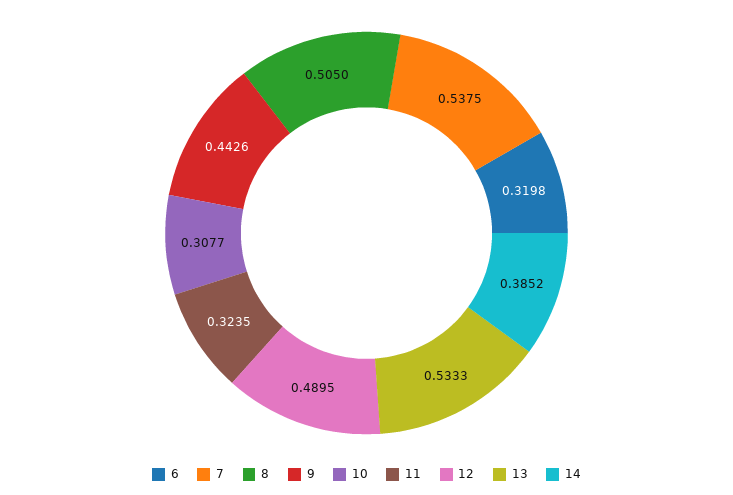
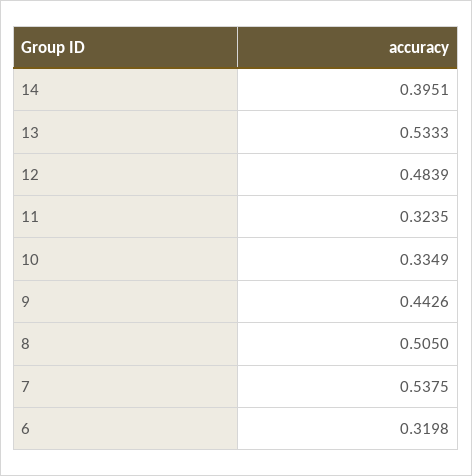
10: 0.3077 -> 0.3349
12: 0.4895 -> 0.4839
14: 0.3852 -> 0.3951

